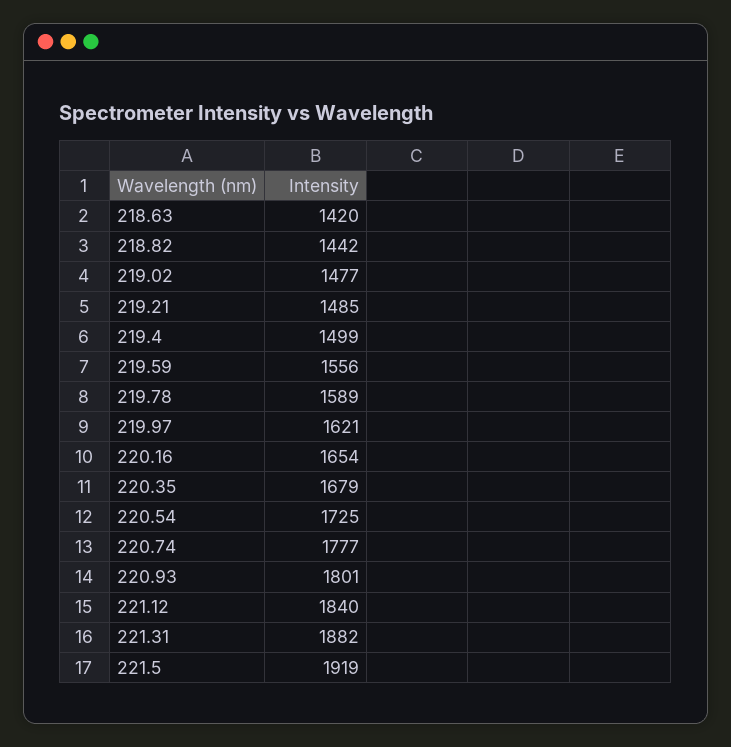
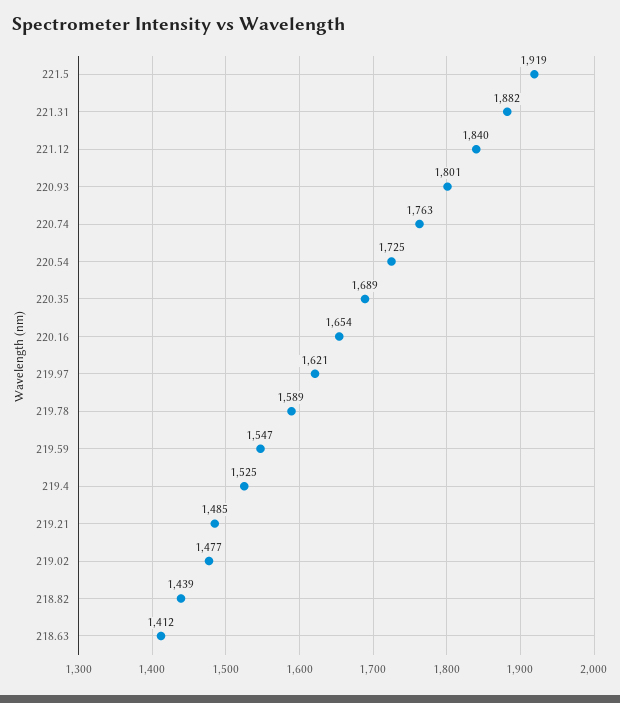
218.63: 1420 -> 1412
218.82: 1442 -> 1439
219.4: 1499 -> 1525
219.59: 1556 -> 1547
220.35: 1679 -> 1689
220.74: 1777 -> 1763

